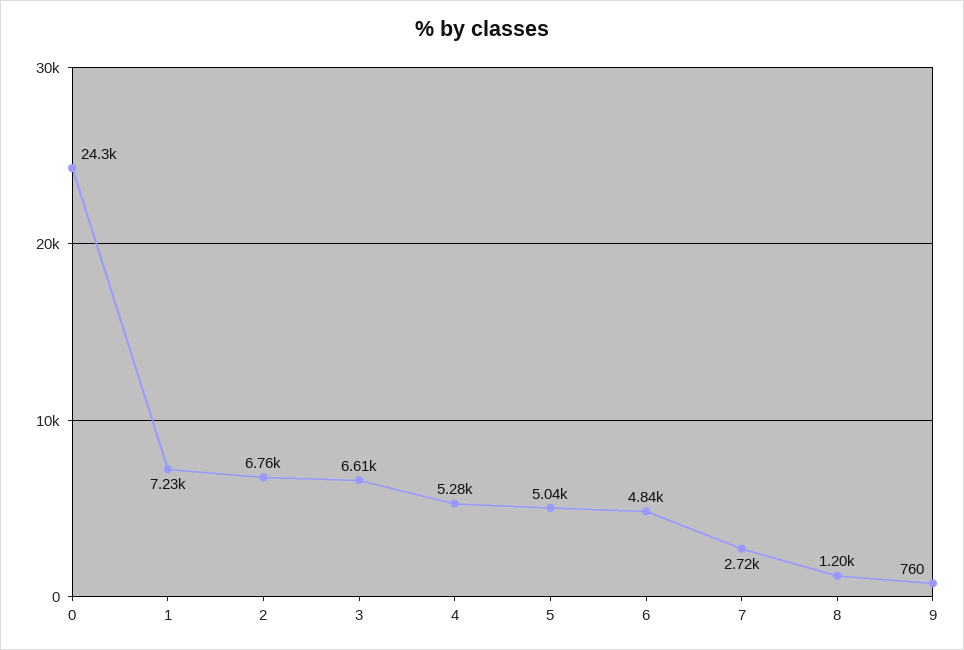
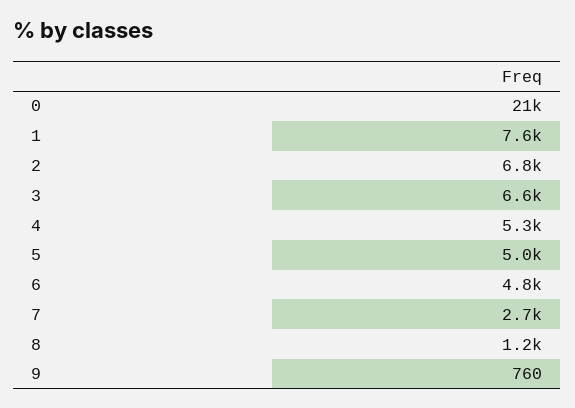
0: 24300 -> 21000
1: 7230 -> 7600

